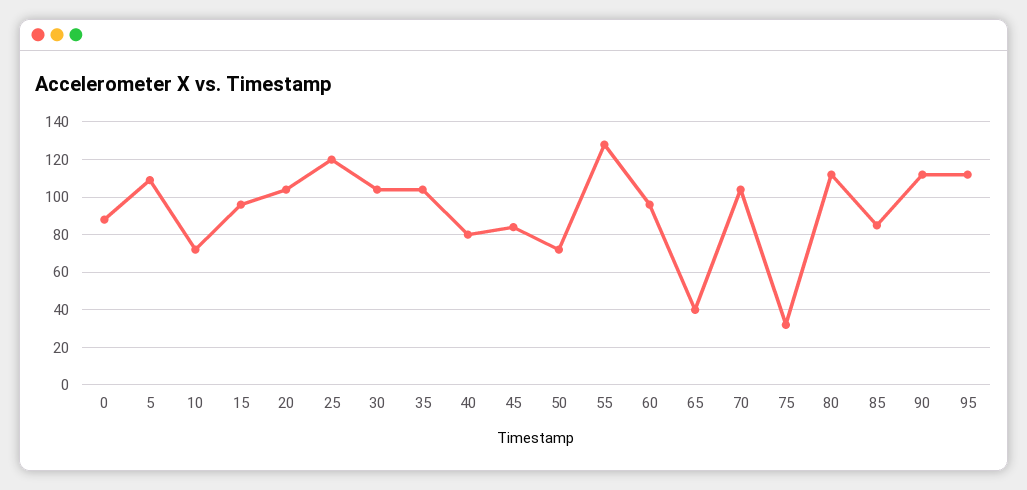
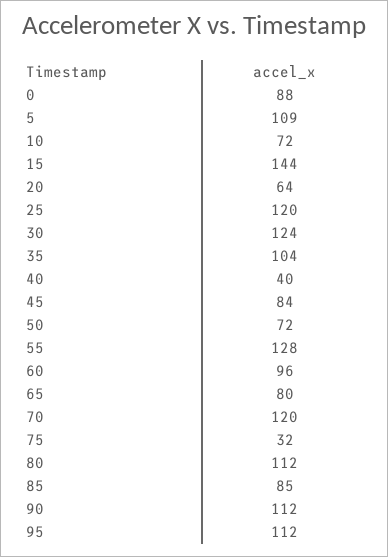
15: 95 -> 144
20: 105 -> 64
30: 105 -> 124
40: 80 -> 40
65: 40 -> 80
70: 105 -> 120

